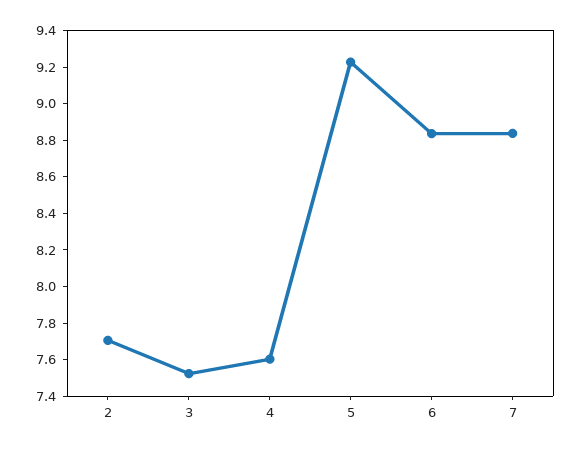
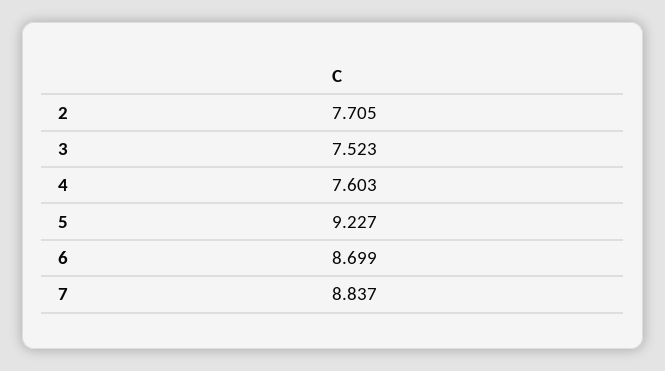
6: 8.85 -> 8.699

